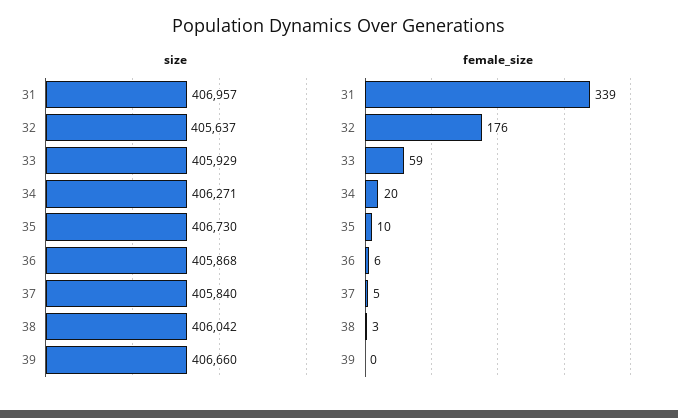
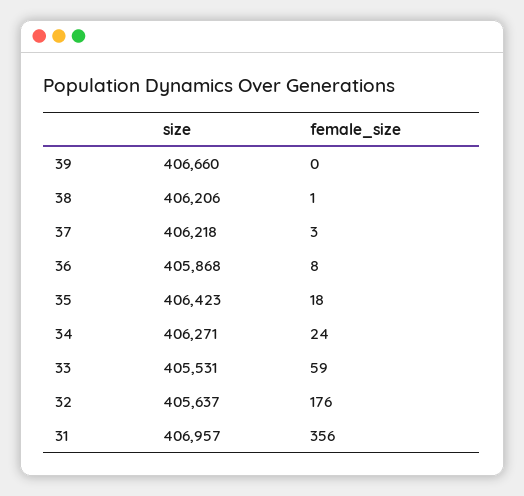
size, 33: 405929 -> 405531
size, 35: 406730 -> 406423
size, 37: 405840 -> 406218
size, 38: 406042 -> 406206
female_size, 31: 339 -> 356
female_size, 34: 20 -> 24
female_size, 35: 10 -> 18
female_size, 36: 6 -> 8
female_size, 37: 5 -> 3
female_size, 38: 3 -> 1

